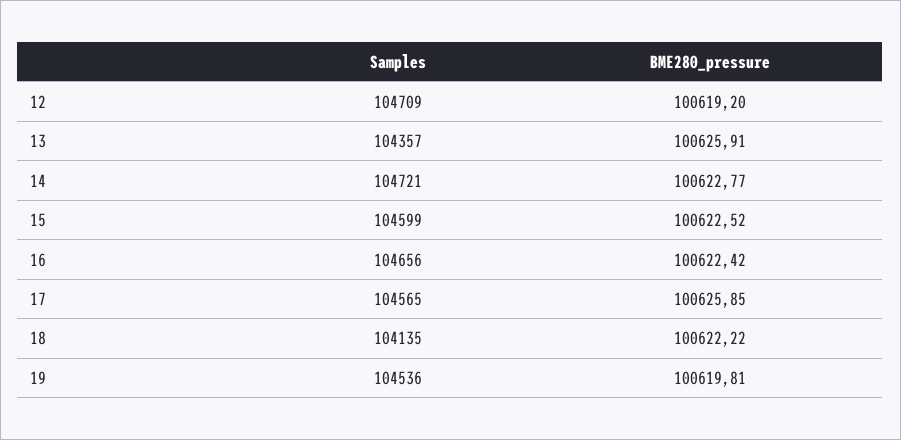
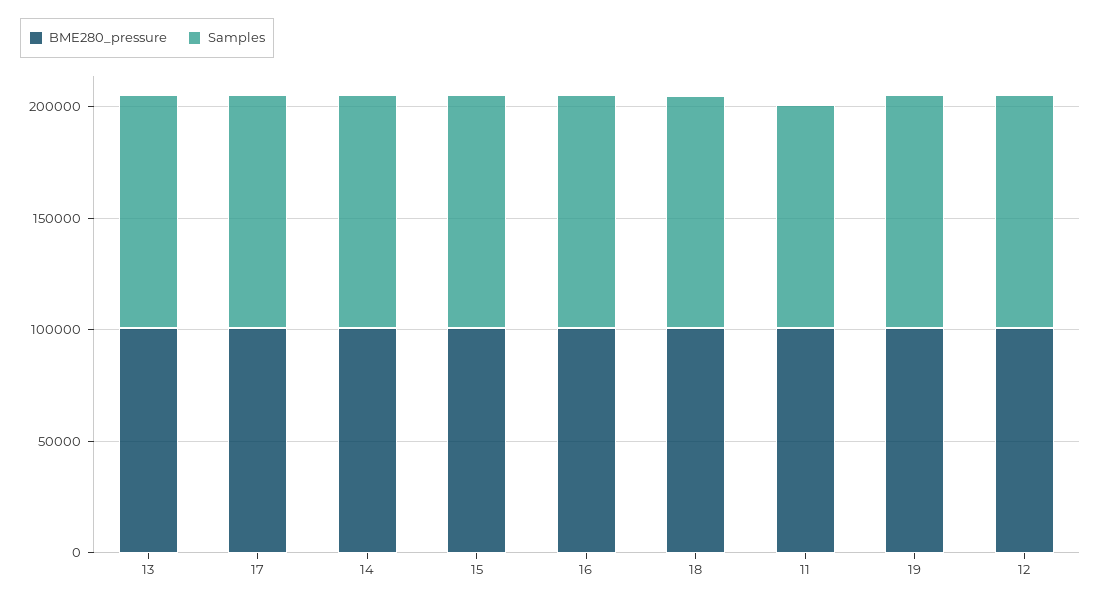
BME280_pressure, 11: none -> 100000
Samples, 11: none -> 100000

